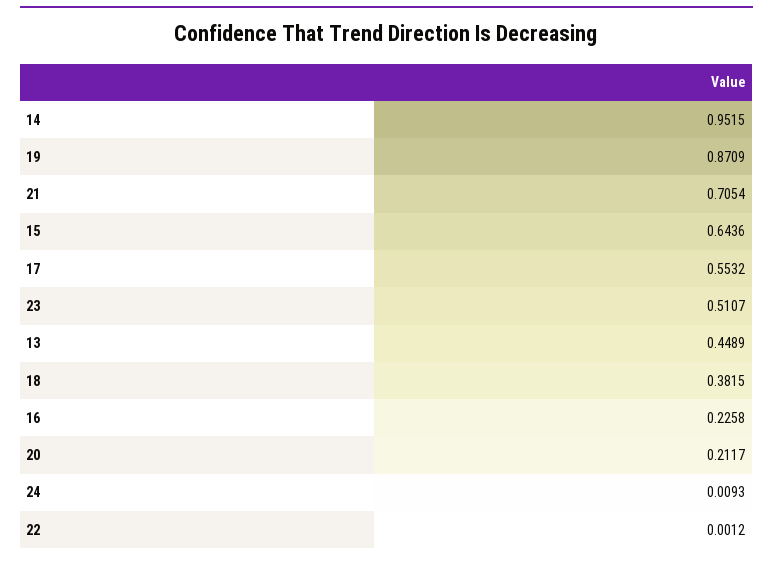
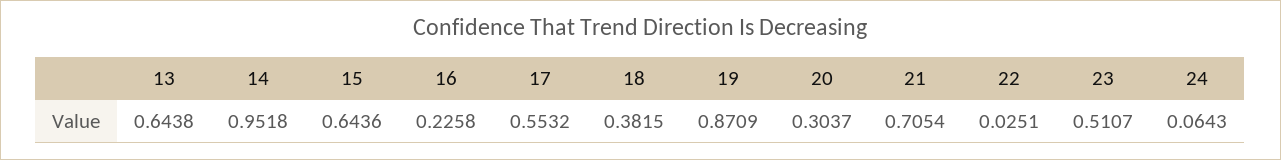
14: 0.9515 -> 0.9518
13: 0.4489 -> 0.6438
20: 0.2117 -> 0.3037
24: 0.0093 -> 0.0643
22: 0.0012 -> 0.0251

